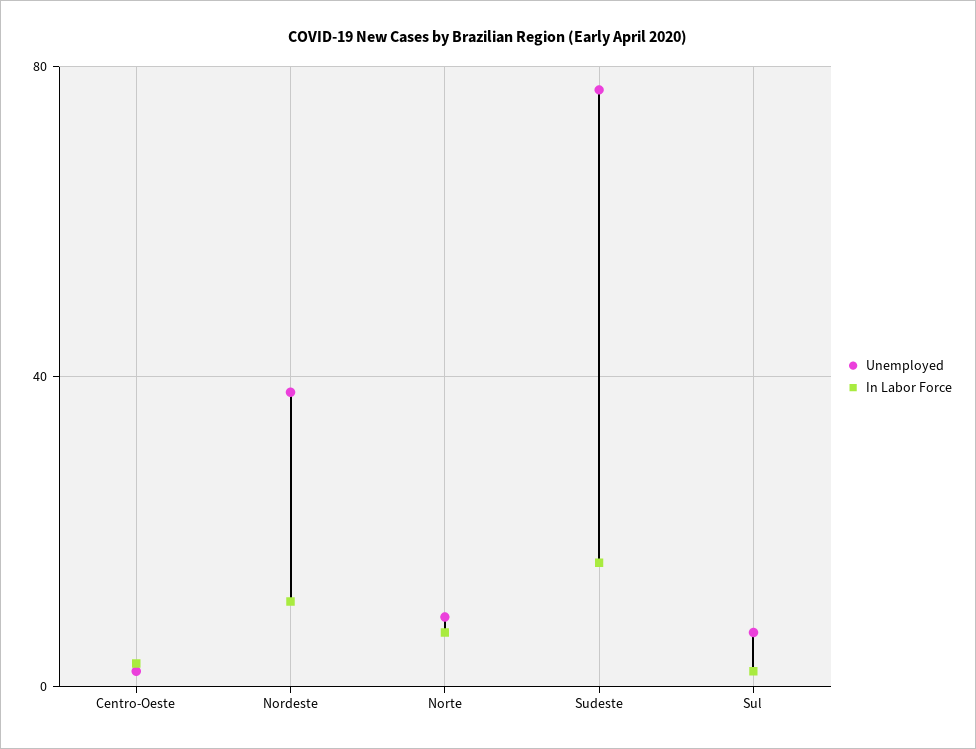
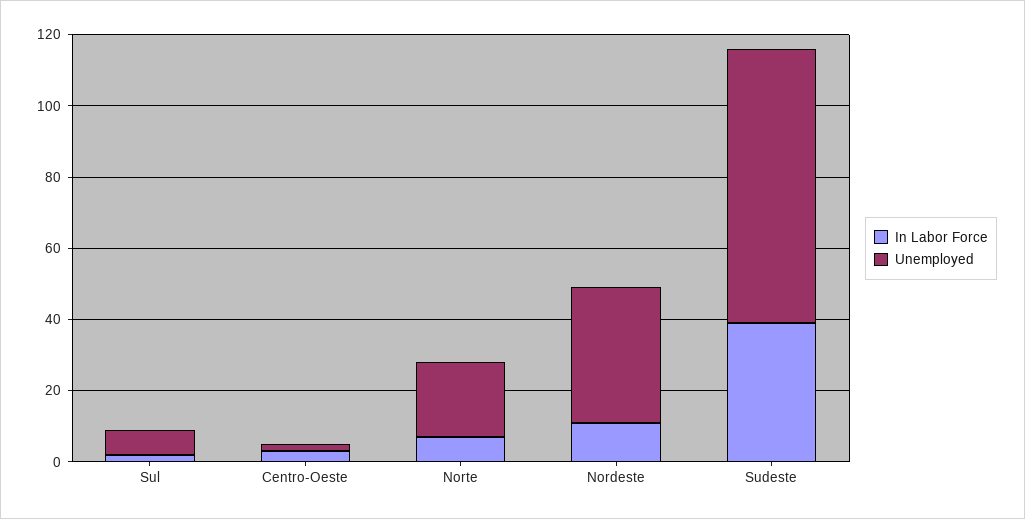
Unemployed, Norte: 10 -> 20
In Labor Force, Sudeste: 15 -> 40

